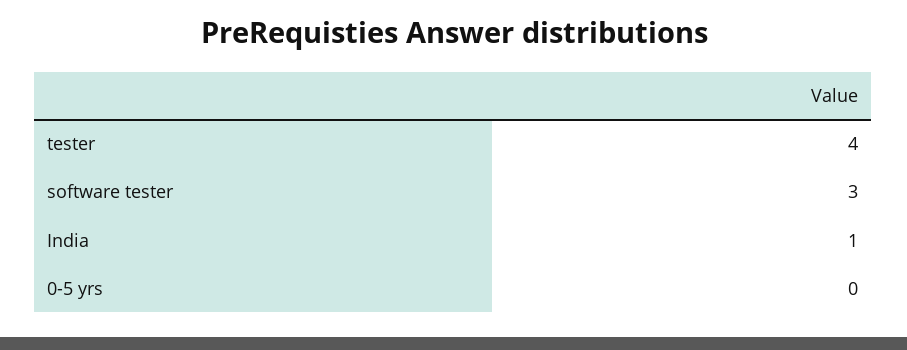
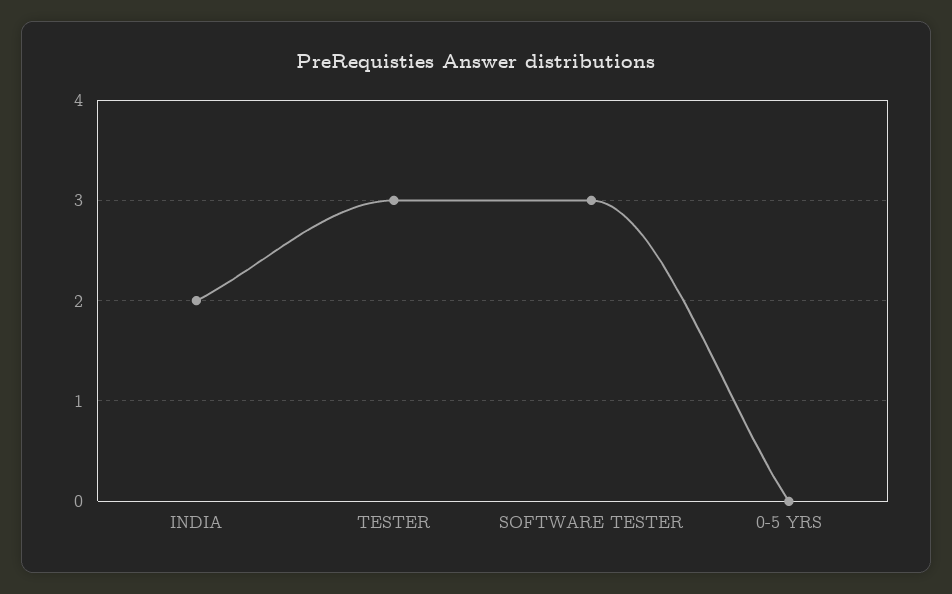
tester: 4 -> 3
India: 1 -> 2

